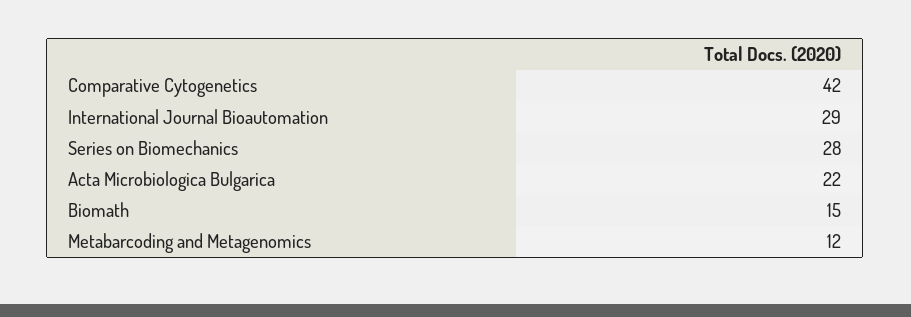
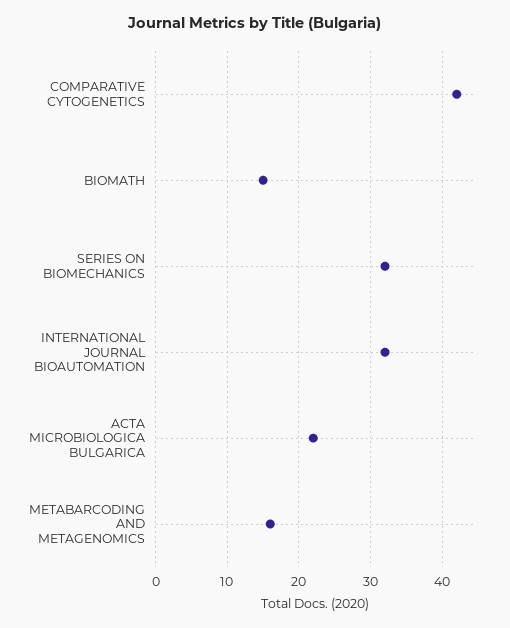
International Journal Bioautomation: 29 -> 32
Series on Biomechanics: 28 -> 32
Metabarcoding and Metagenomics: 12 -> 16

